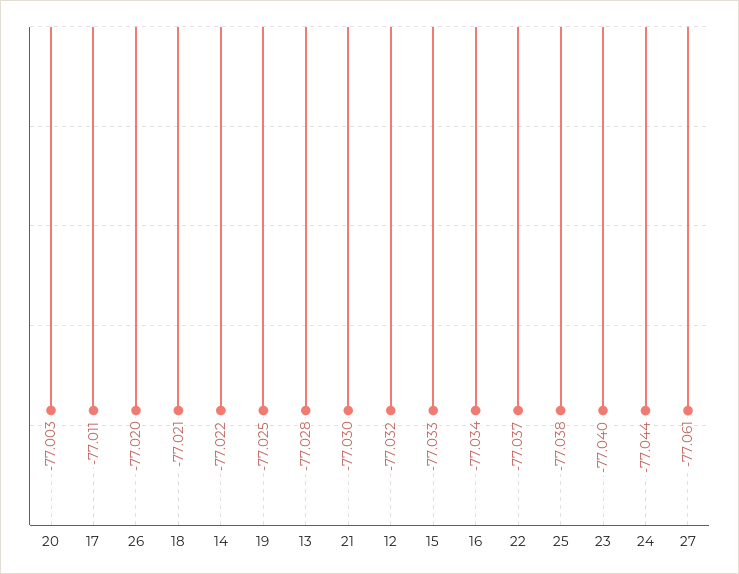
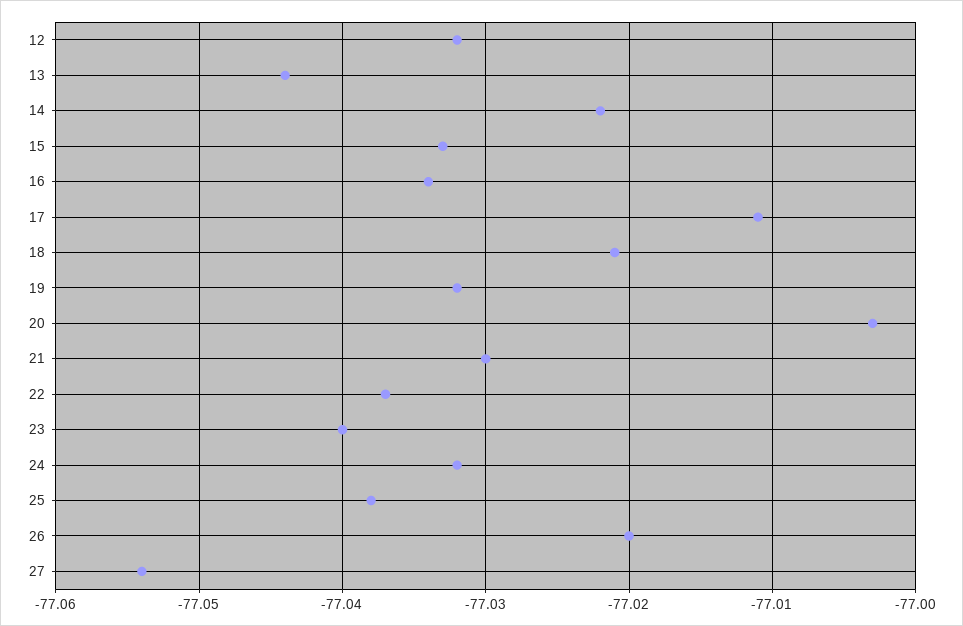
19: -77.025 -> -77.032
13: -77.028 -> -77.044
24: -77.044 -> -77.032
27: -77.061 -> -77.054

